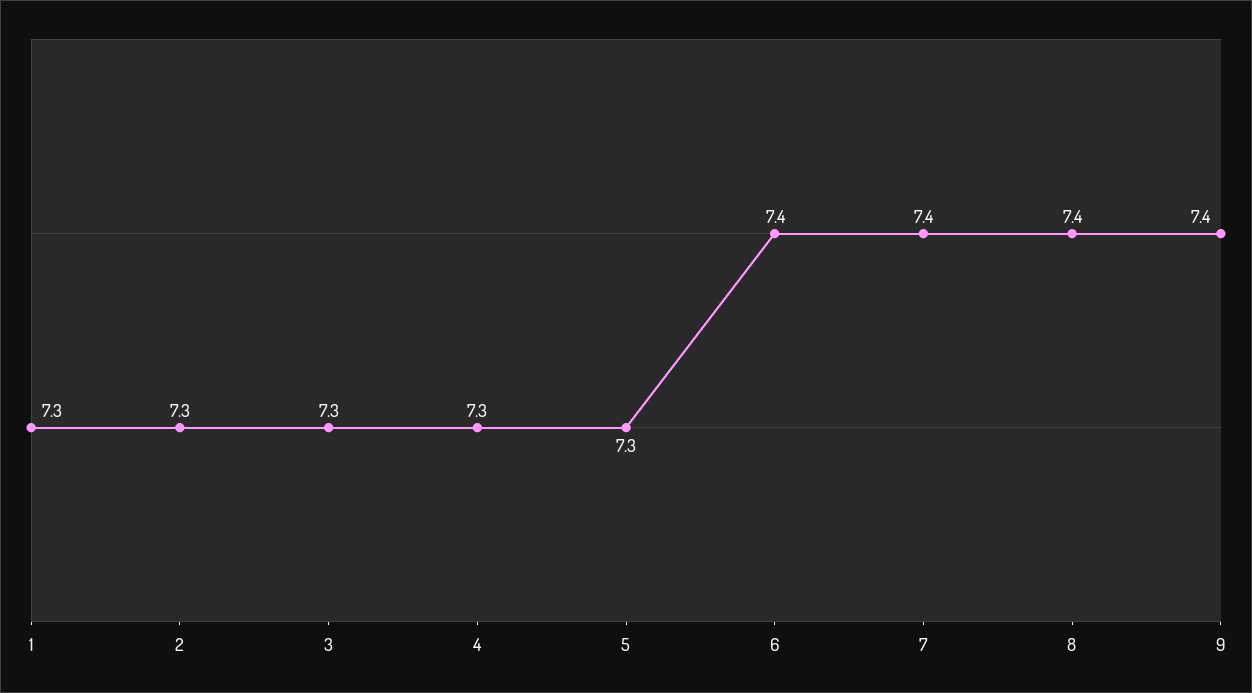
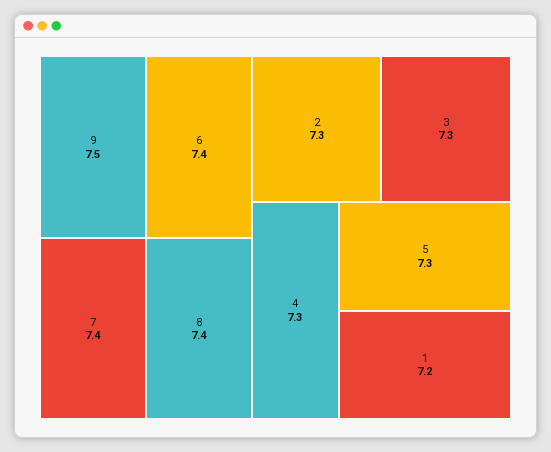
1: 7.3 -> 7.2
9: 7.4 -> 7.5

